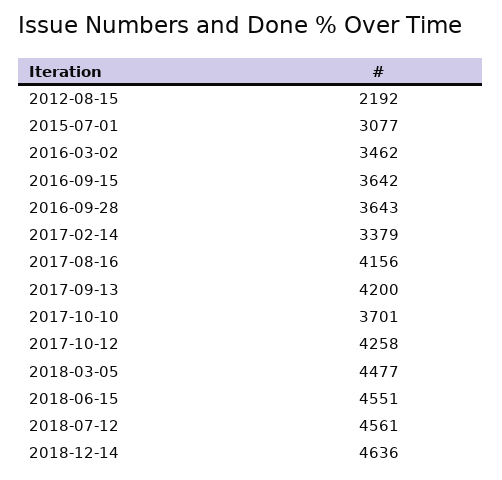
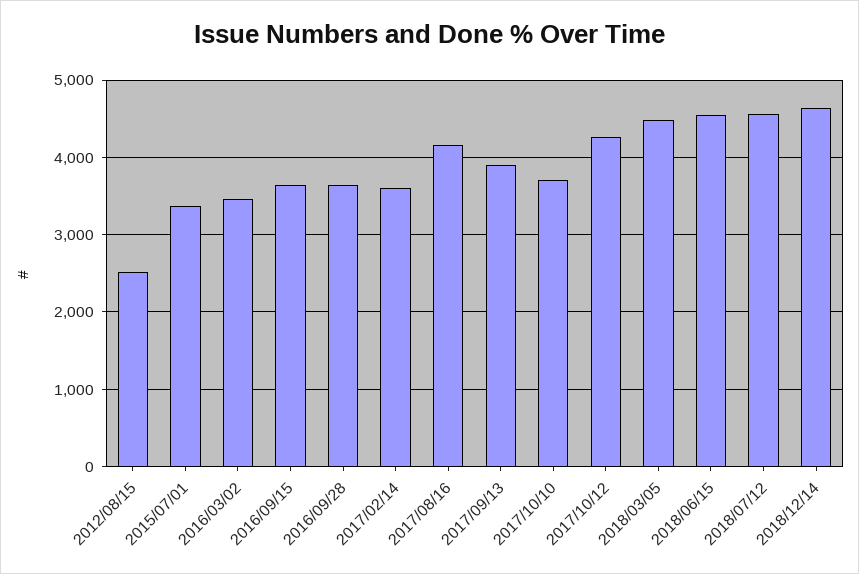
2012-08-15: 2192 -> 2500
2015-07-01: 3077 -> 3400
2017-02-14: 3379 -> 3600
2017-09-13: 4200 -> 3900

